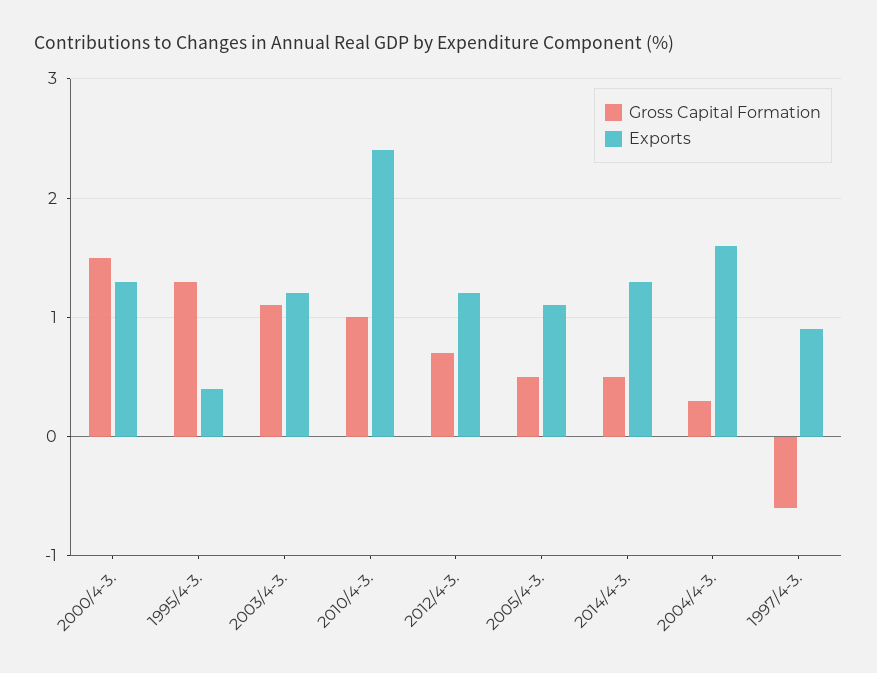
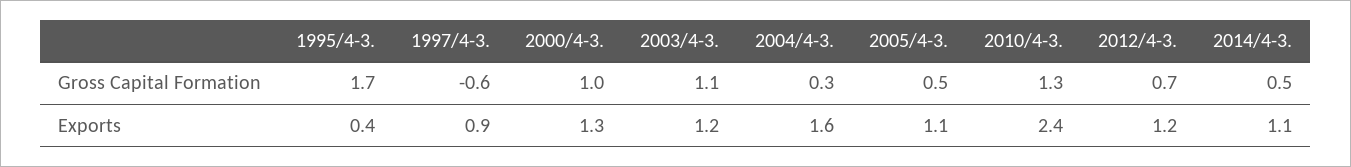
Gross Capital Formation, 2000/4-3.: 1.5 -> 1
Gross Capital Formation, 1995/4-3.: 1.3 -> 1.7
Gross Capital Formation, 2010/4-3.: 1 -> 1.3
Exports, 2014/4-3.: 1.3 -> 1.1

